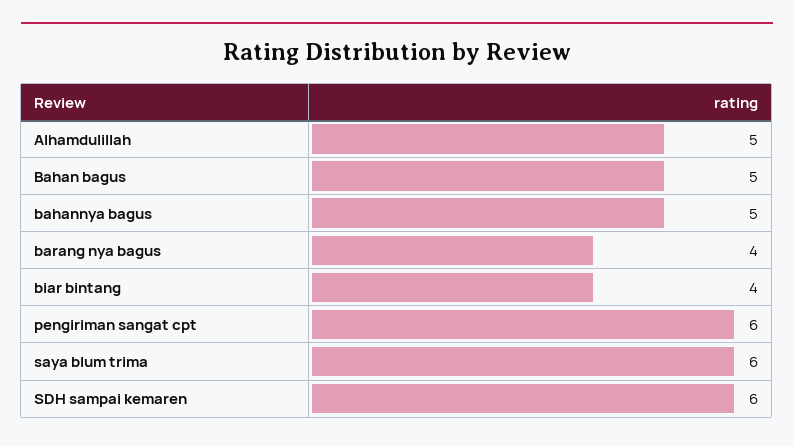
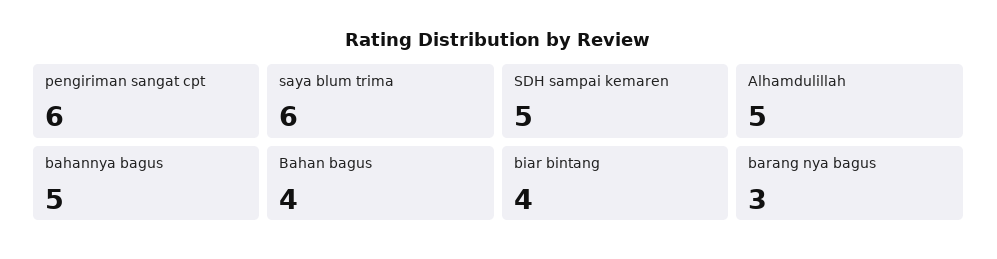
Bahan bagus: 5 -> 4
barang nya bagus: 4 -> 3
SDH sampai kemaren: 6 -> 5

